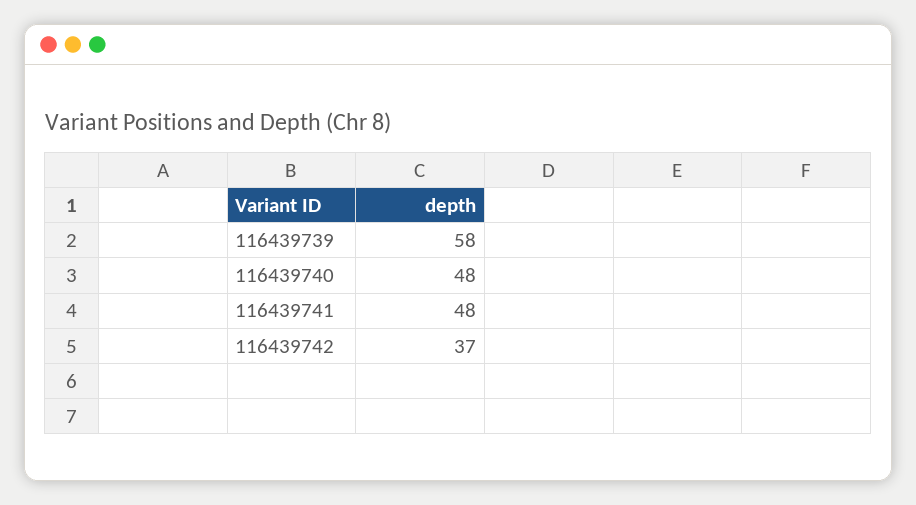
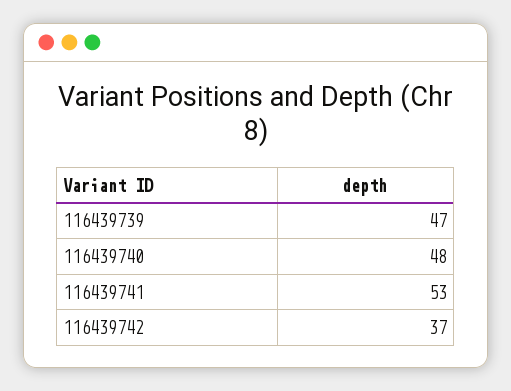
116439739: 58 -> 47
116439741: 48 -> 53

